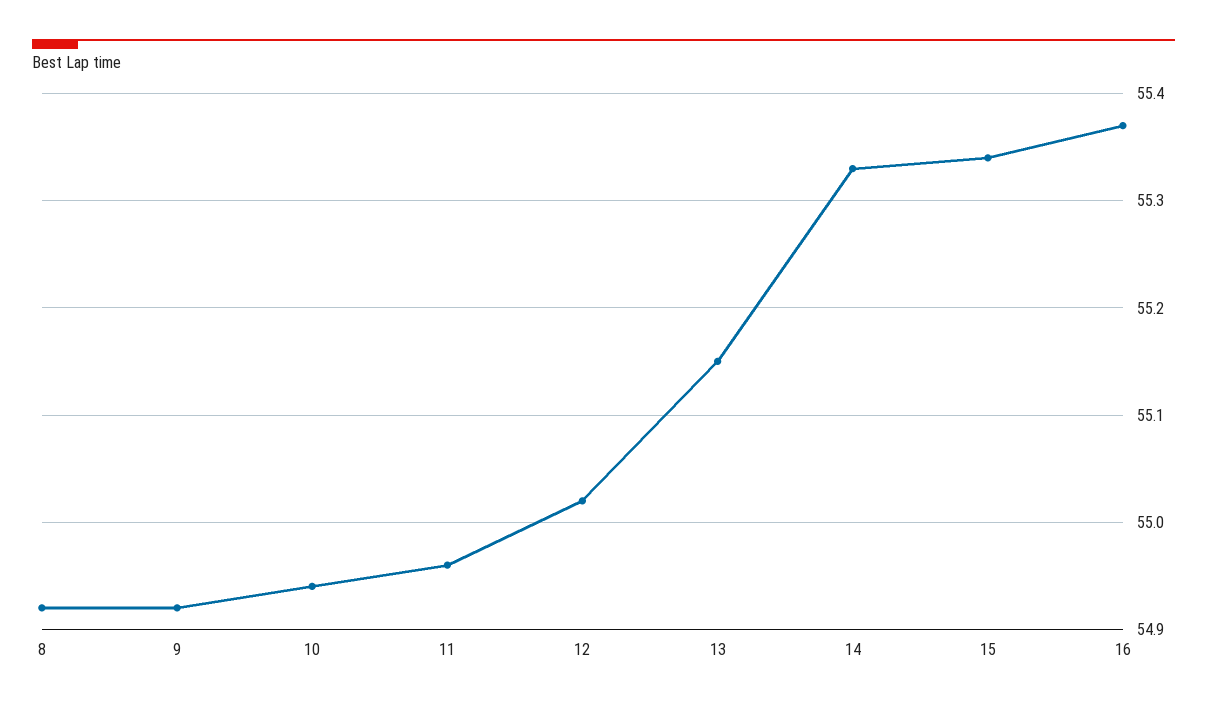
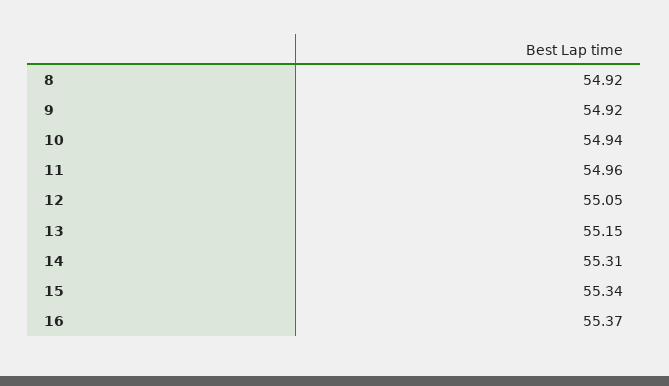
12: 55.02 -> 55.05
14: 55.33 -> 55.31

